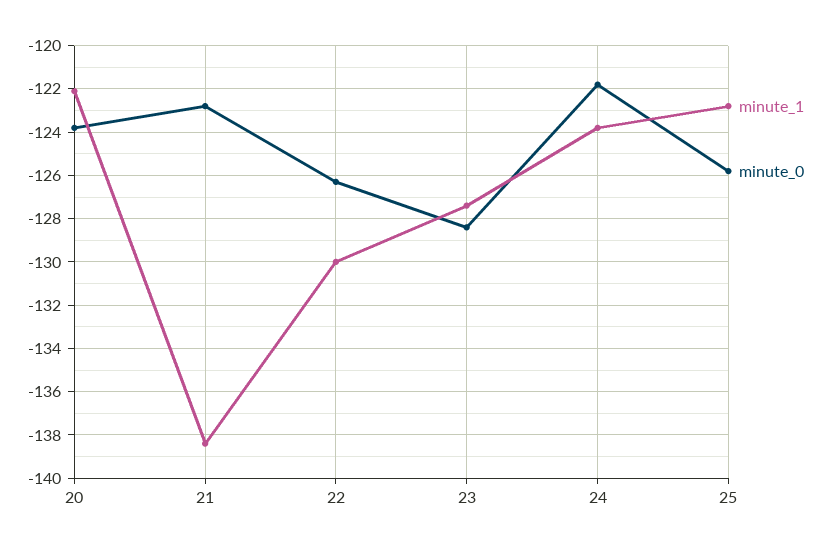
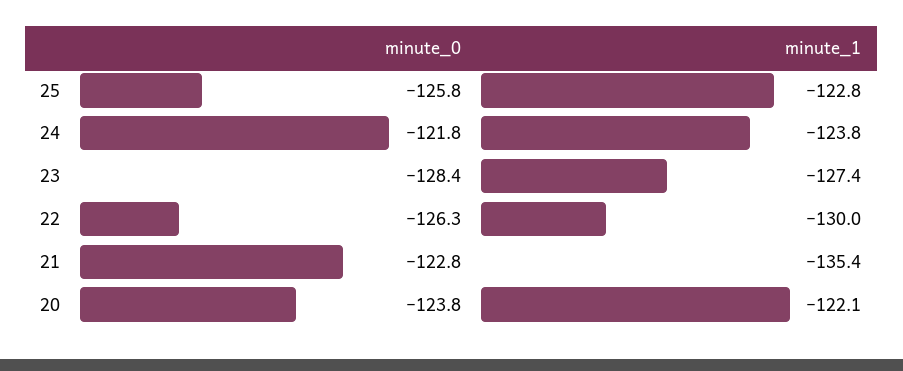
minute_1, 21: -138.5 -> -135.4

